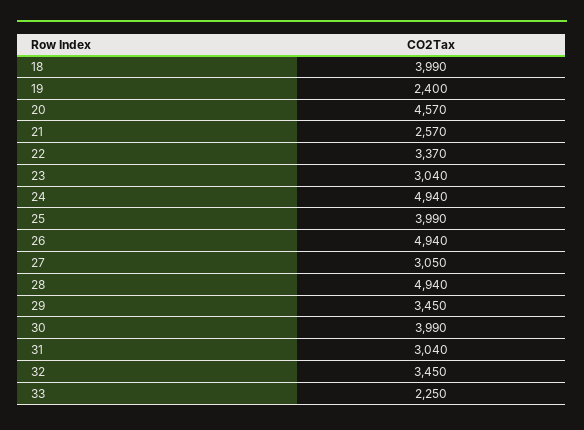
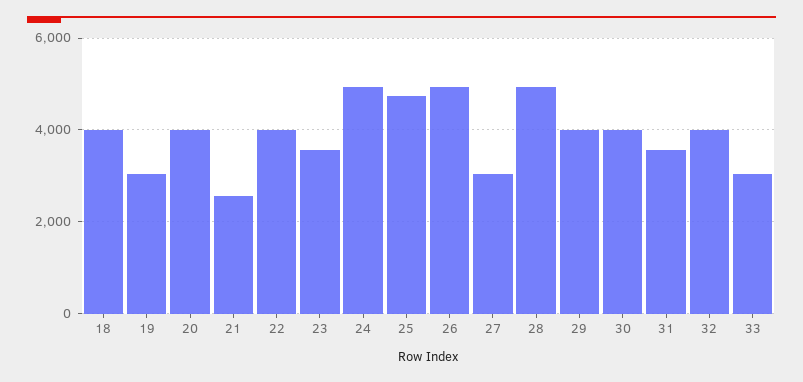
19: 2400 -> 3000
20: 4570 -> 4000
22: 3370 -> 4000
23: 3040 -> 3600
25: 3990 -> 4800
29: 3450 -> 4000
31: 3040 -> 3600
32: 3450 -> 4000
33: 2250 -> 3000

